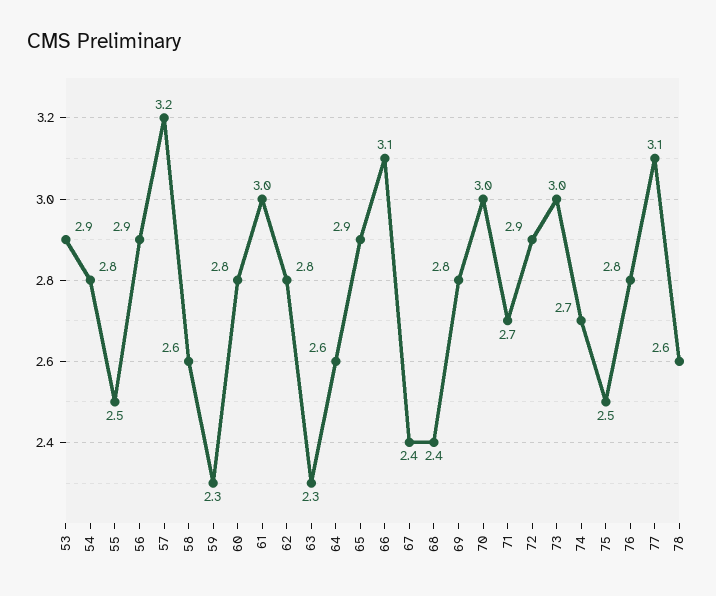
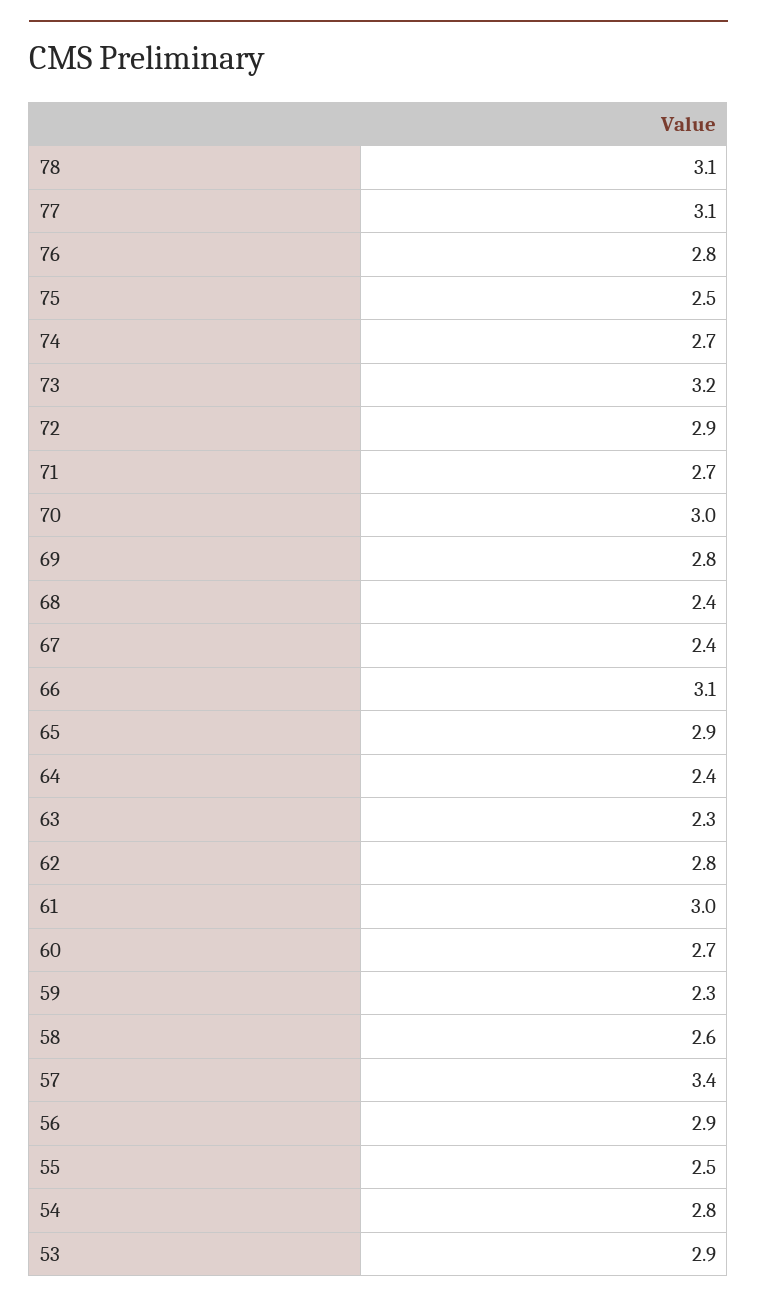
57: 3.2 -> 3.4
60: 2.8 -> 2.7
64: 2.6 -> 2.4
73: 3 -> 3.2
78: 2.6 -> 3.1

